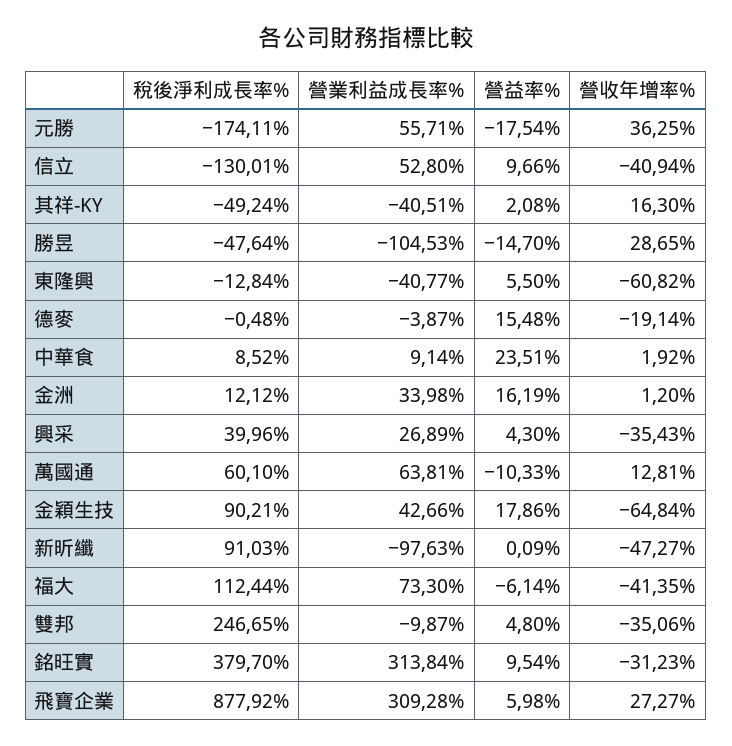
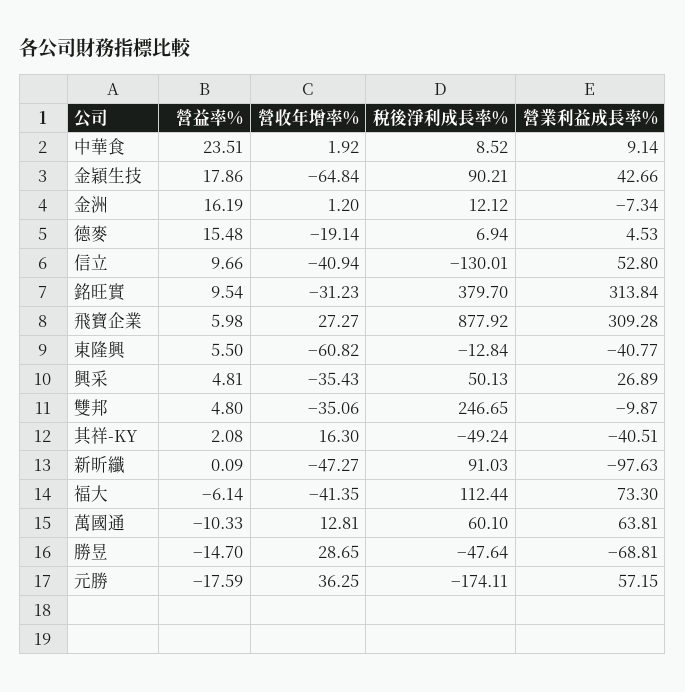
營業利益成長率%, 元勝: 55.71 -> 57.15
營益率%, 元勝: -17.54 -> -17.59
營業利益成長率%, 勝昱: -104.53 -> -68.81
稅後淨利成長率%, 德麥: -0.48 -> 6.94
營業利益成長率%, 德麥: -3.87 -> 4.53
營業利益成長率%, 金洲: 33.98 -> -7.34
稅後淨利成長率%, 興采: 39.96 -> 50.13
營益率%, 興采: 4.3 -> 4.81

